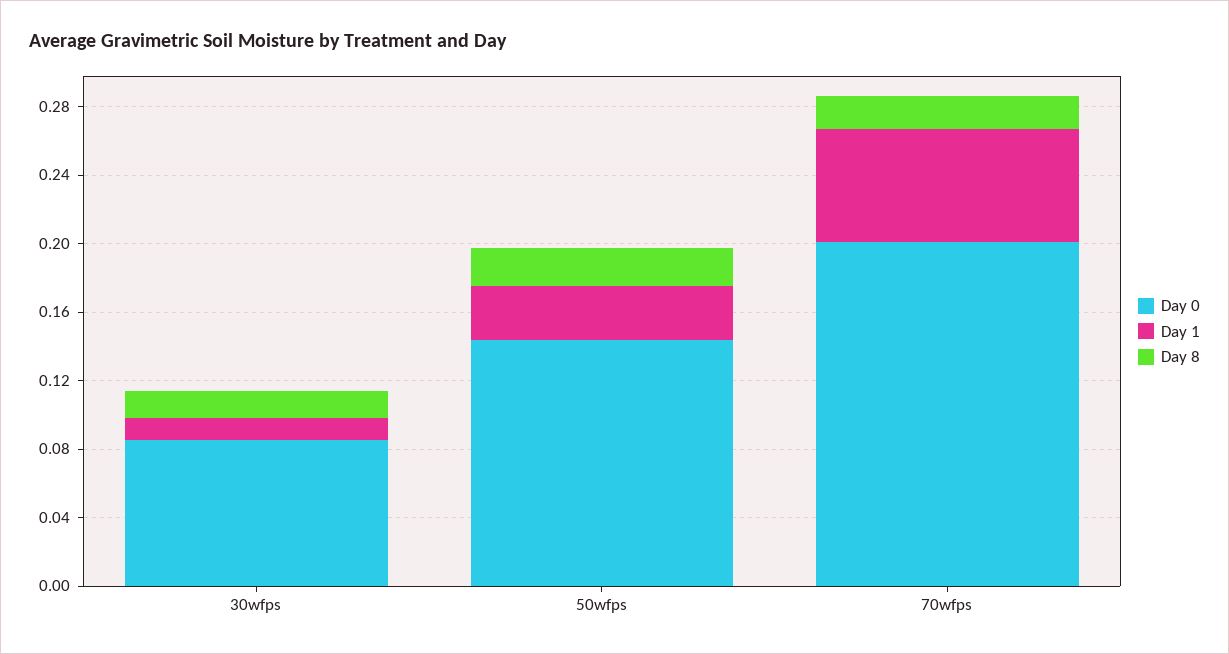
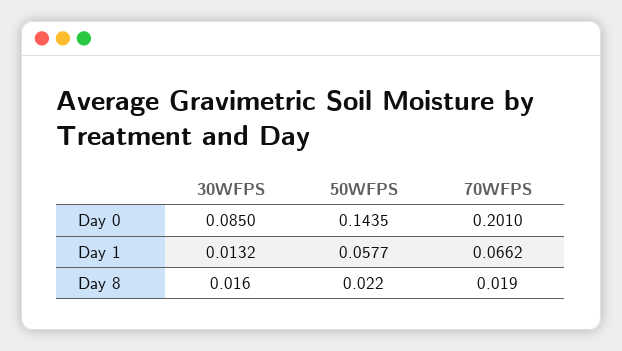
Day 1, 50wfps: 0.03 -> 0.0577

